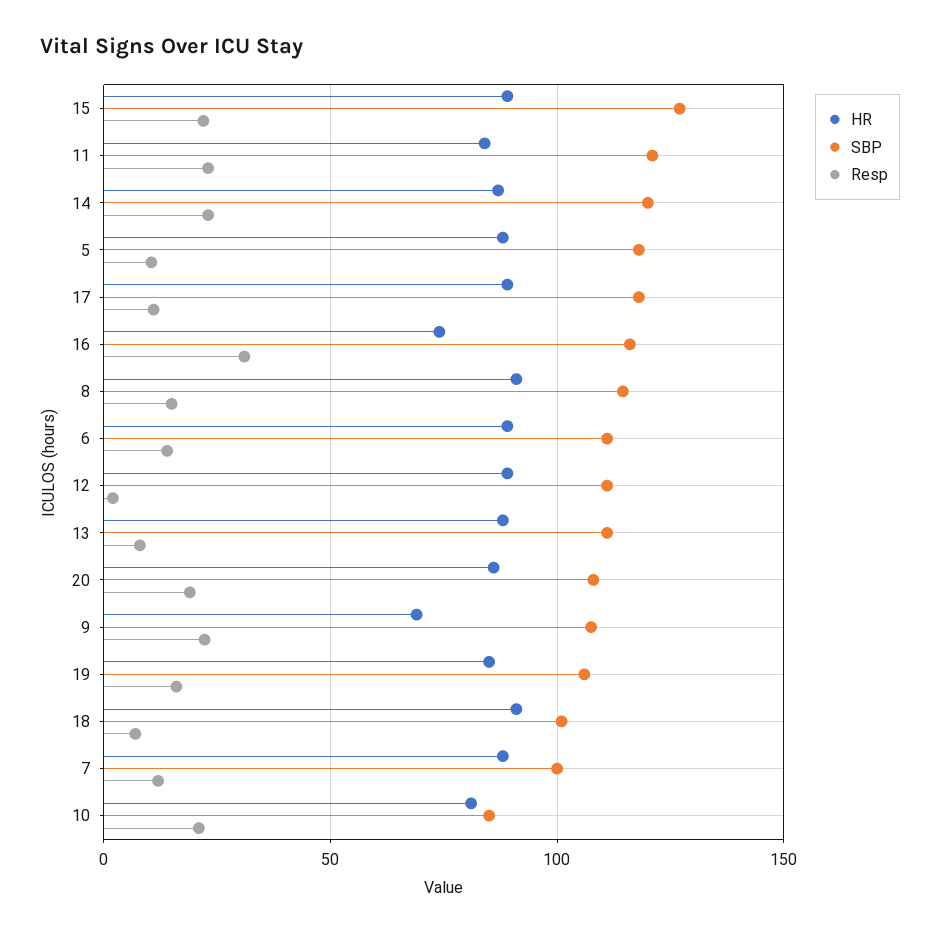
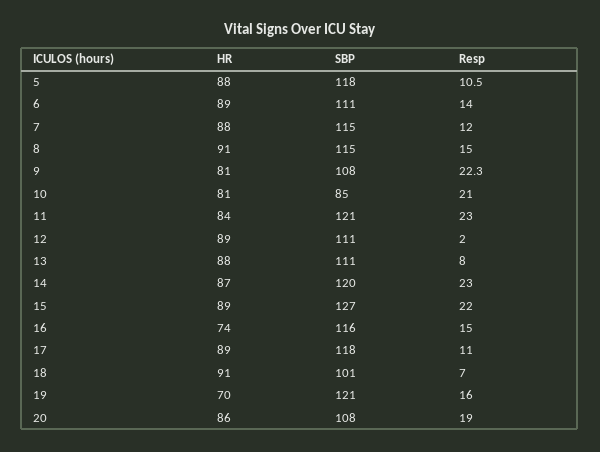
Resp, 16: 30 -> 15
HR, 9: 70 -> 81
HR, 19: 85 -> 70
SBP, 19: 105 -> 121
SBP, 7: 100 -> 115

